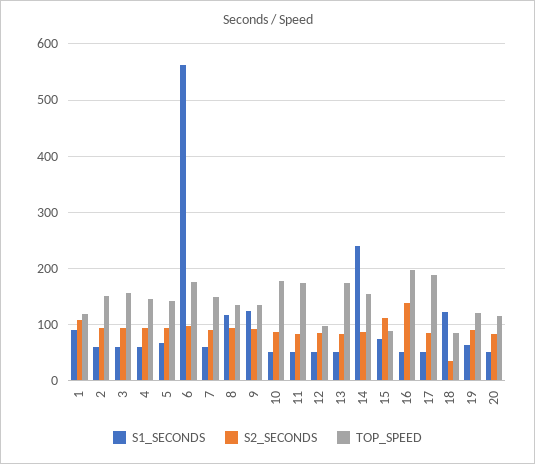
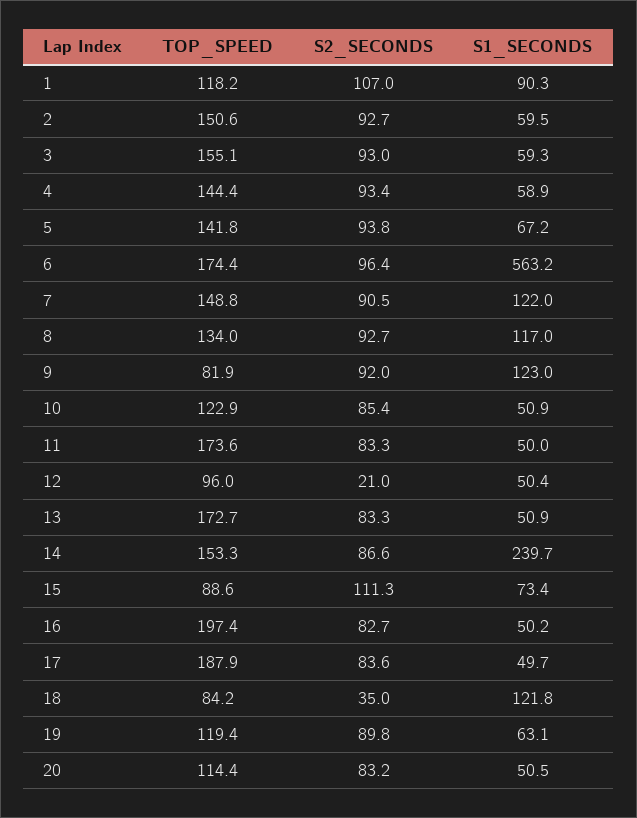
S1_SECONDS, 7: 60 -> 122
TOP_SPEED, 9: 140 -> 81.9
TOP_SPEED, 10: 180 -> 122.9
S2_SECONDS, 12: 80 -> 21
S2_SECONDS, 16: 140 -> 82.7

